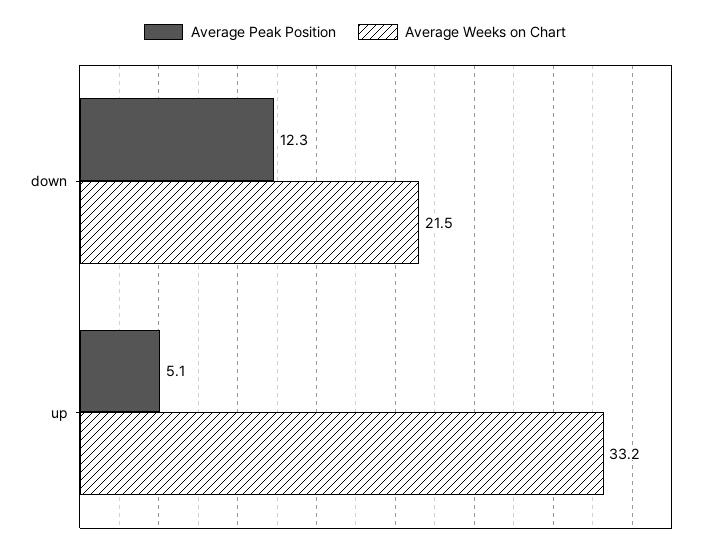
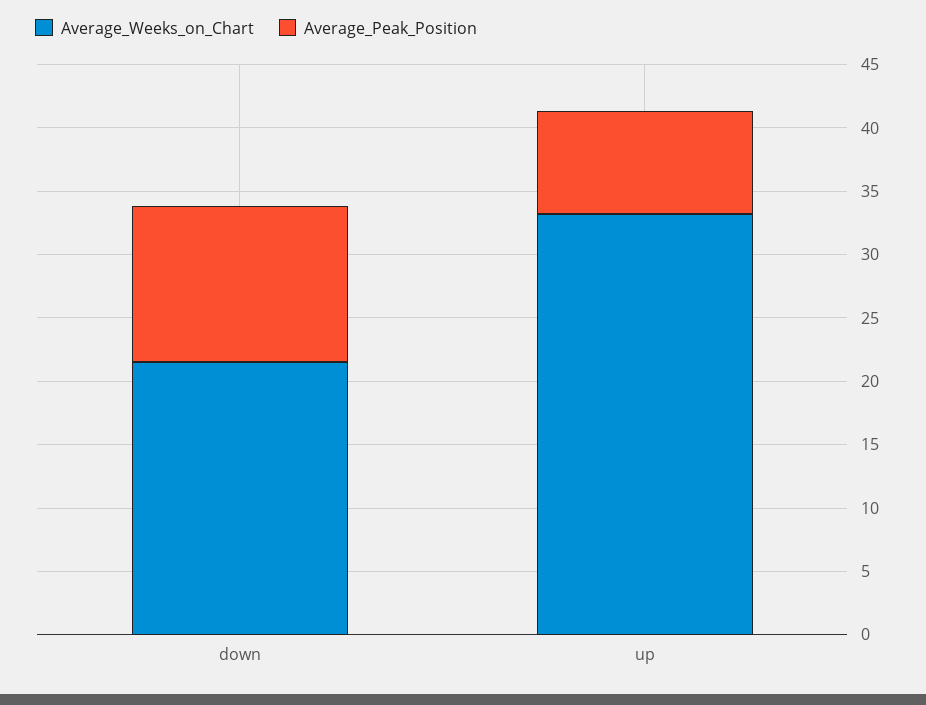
Average Peak Position, up: 5.1 -> 8

